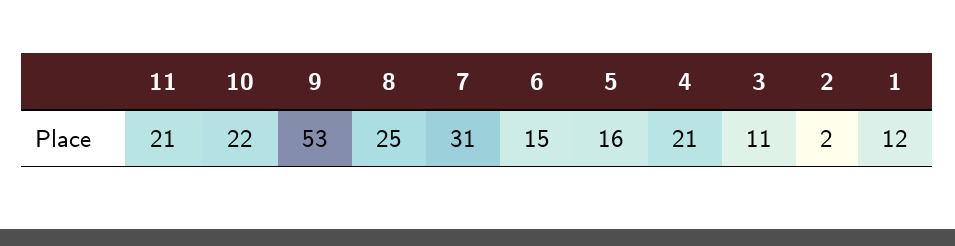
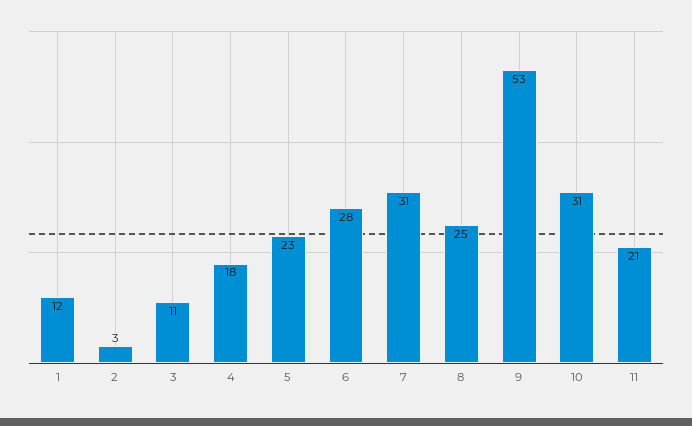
10: 22 -> 31
6: 15 -> 28
5: 16 -> 23
4: 21 -> 18
2: 2 -> 3

